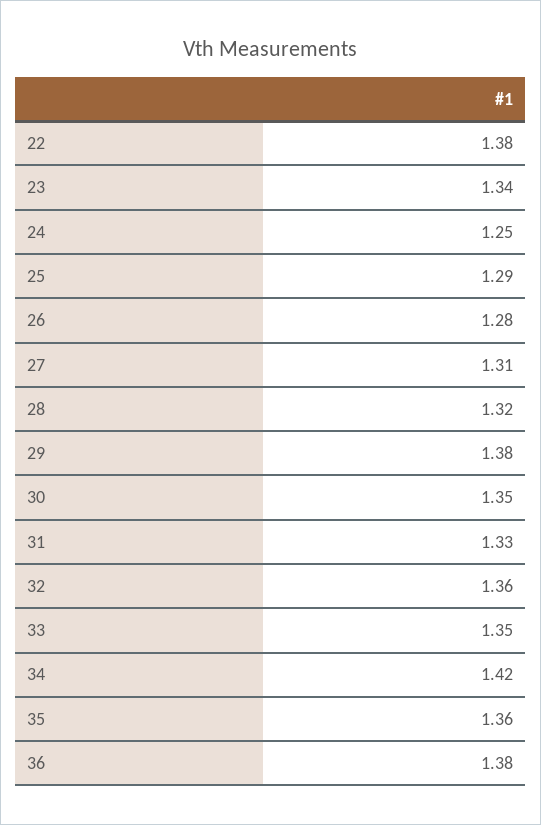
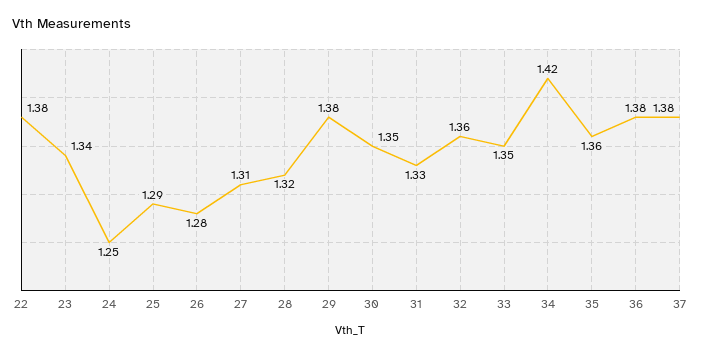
37: none -> 1.38

